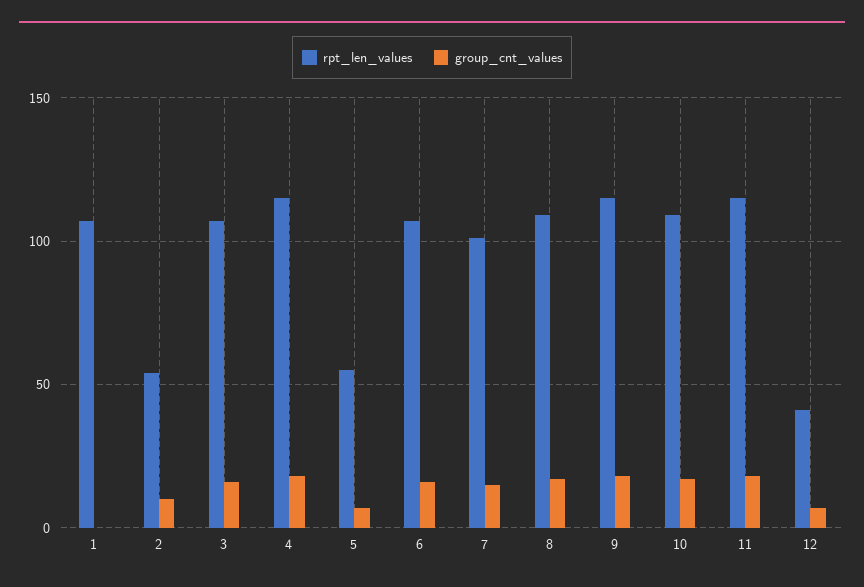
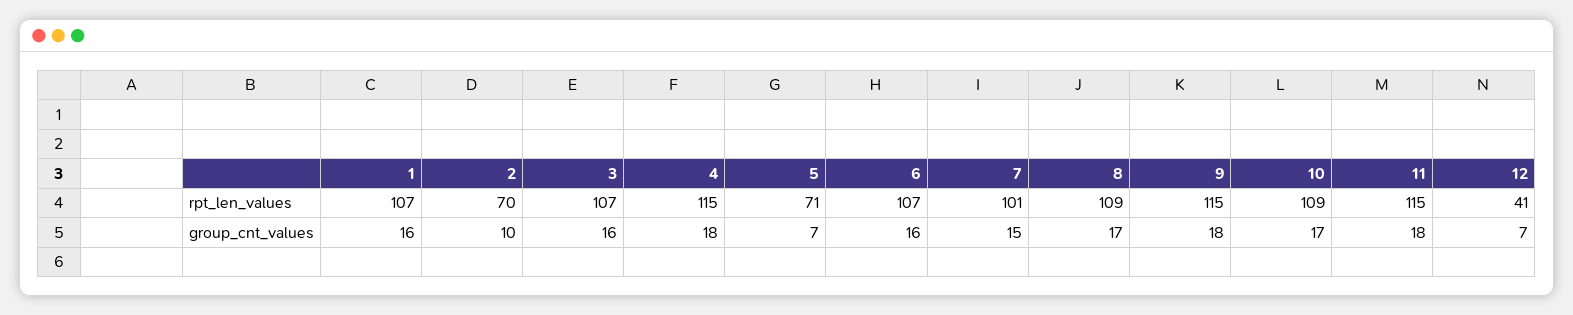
group_cnt_values, 1: 0 -> 16
rpt_len_values, 2: 55 -> 70
rpt_len_values, 5: 55 -> 71

